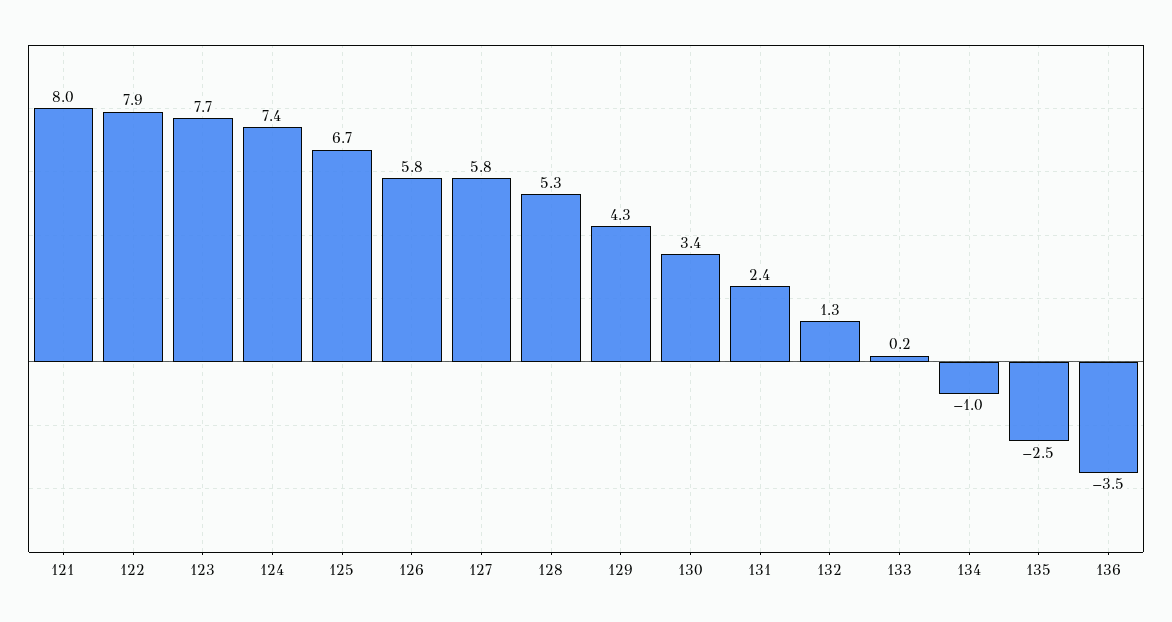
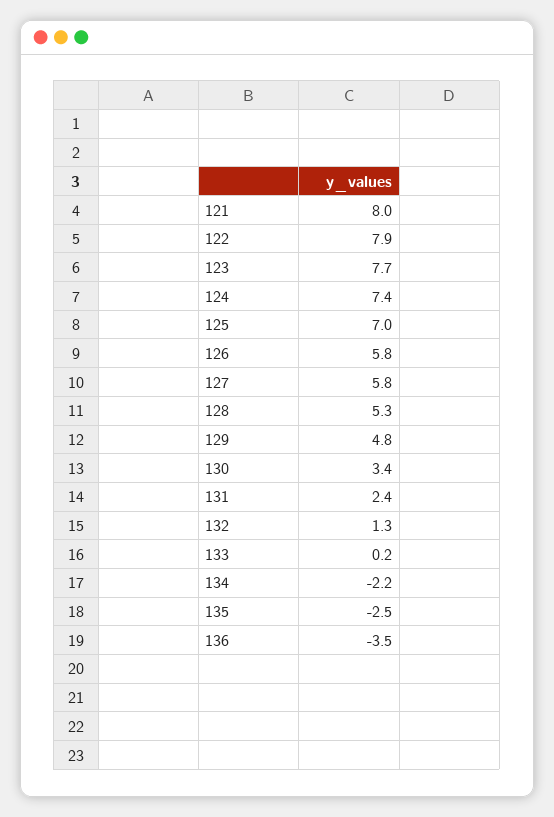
125: 6.7 -> 7
129: 4.3 -> 4.8
134: -1 -> -2.2

